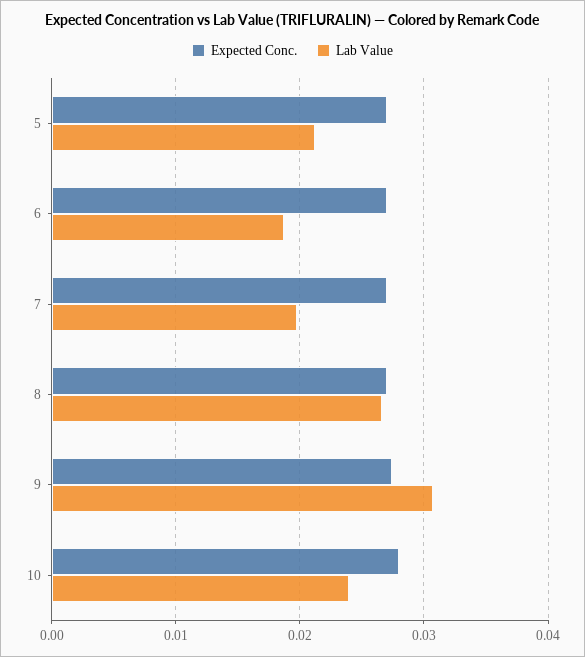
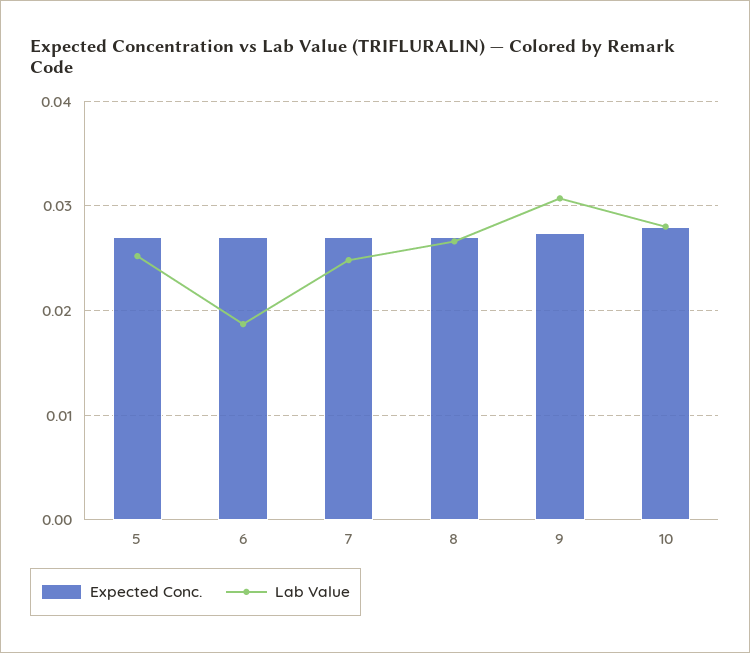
Lab Value, 5: 0.021 -> 0.025
Lab Value, 7: 0.02 -> 0.025
Lab Value, 10: 0.024 -> 0.028

